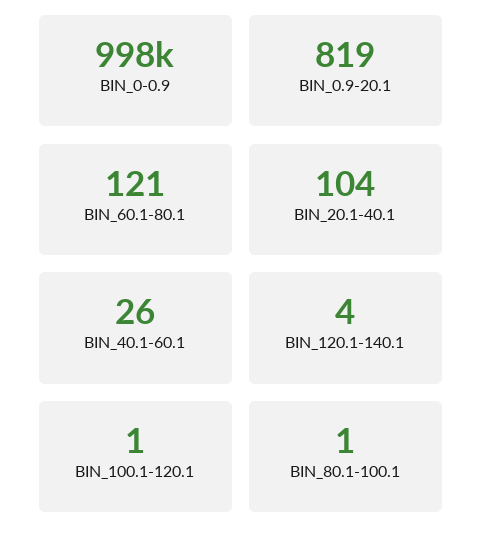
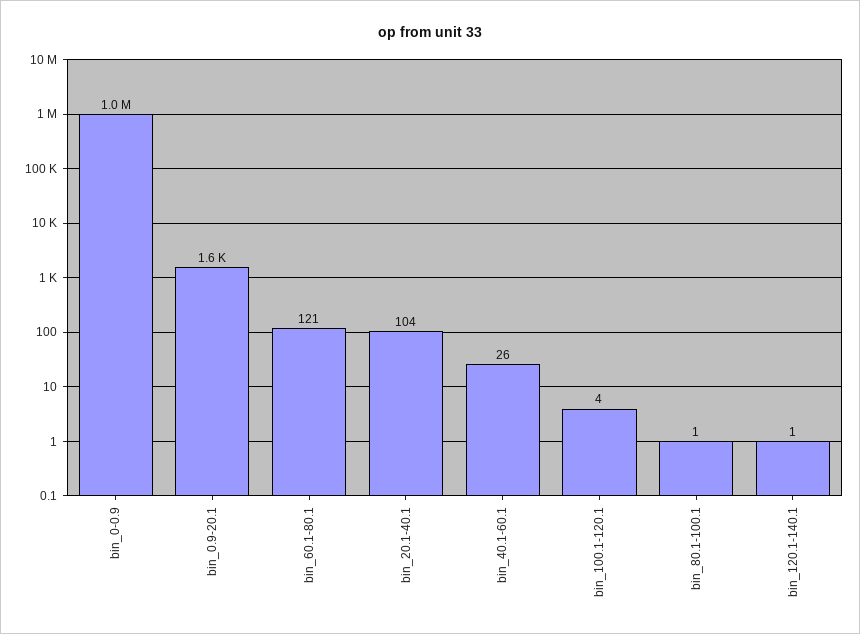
BIN_0.9-20.1: 819 -> 1600
BIN_120.1-140.1: 4 -> 1
BIN_100.1-120.1: 1 -> 4

